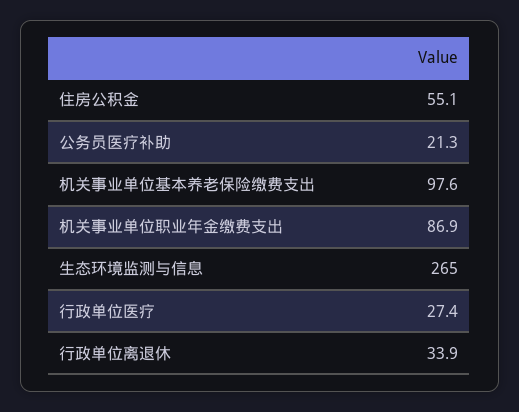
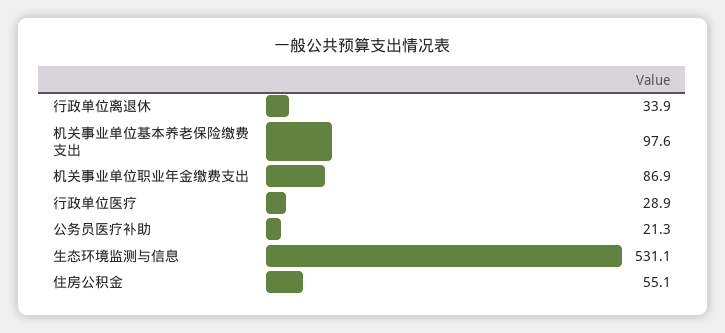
生态环境监测与信息: 265 -> 531.1
行政单位医疗: 27.4 -> 28.9

